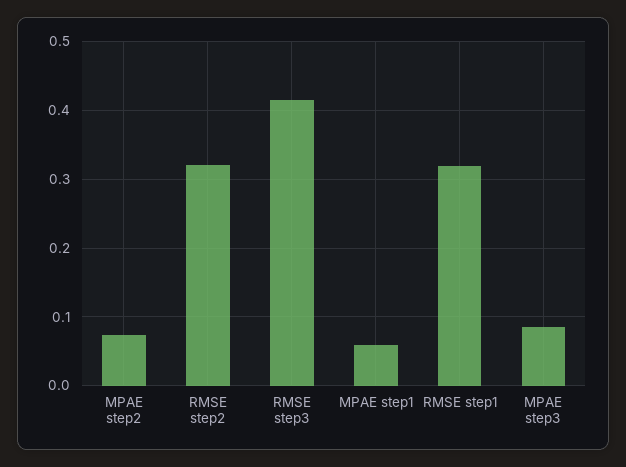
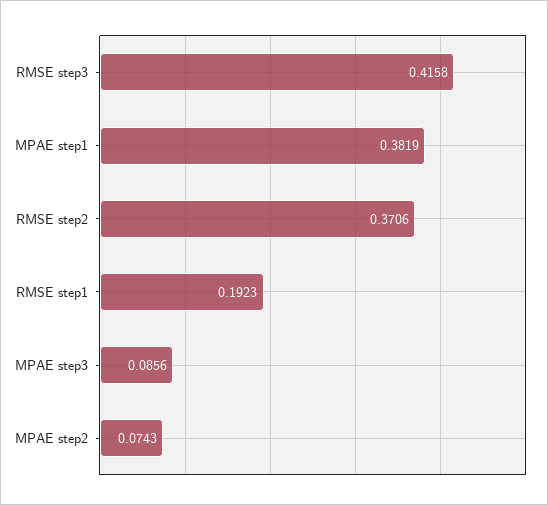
RMSE step2: 0.32 -> 0.3706
MPAE step1: 0.06 -> 0.3819
RMSE step1: 0.32 -> 0.1923

